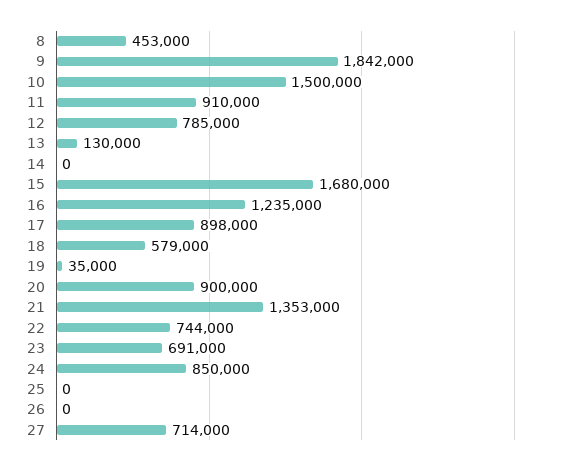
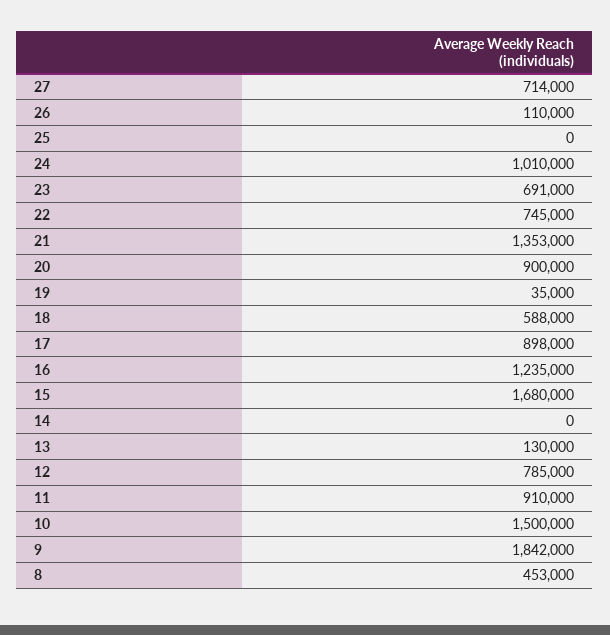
18: 579000 -> 588000
22: 744000 -> 745000
24: 850000 -> 1010000
26: 0 -> 110000

